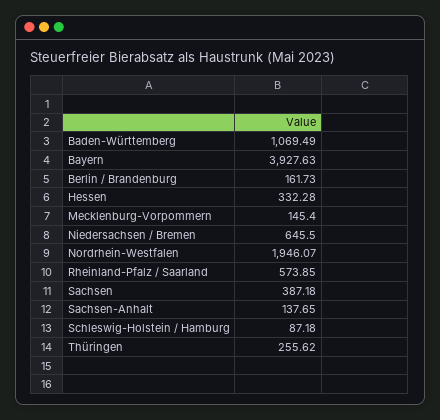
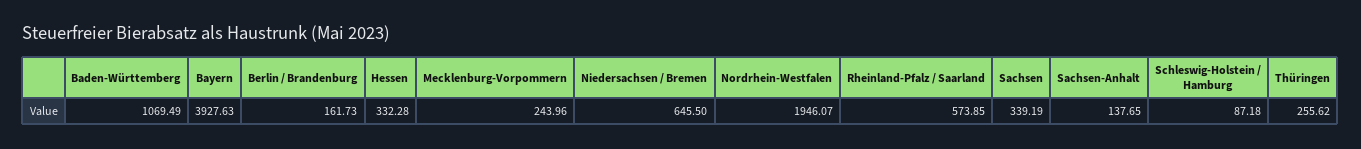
Mecklenburg-Vorpommern: 145.4 -> 243.96
Sachsen: 387.18 -> 339.19

